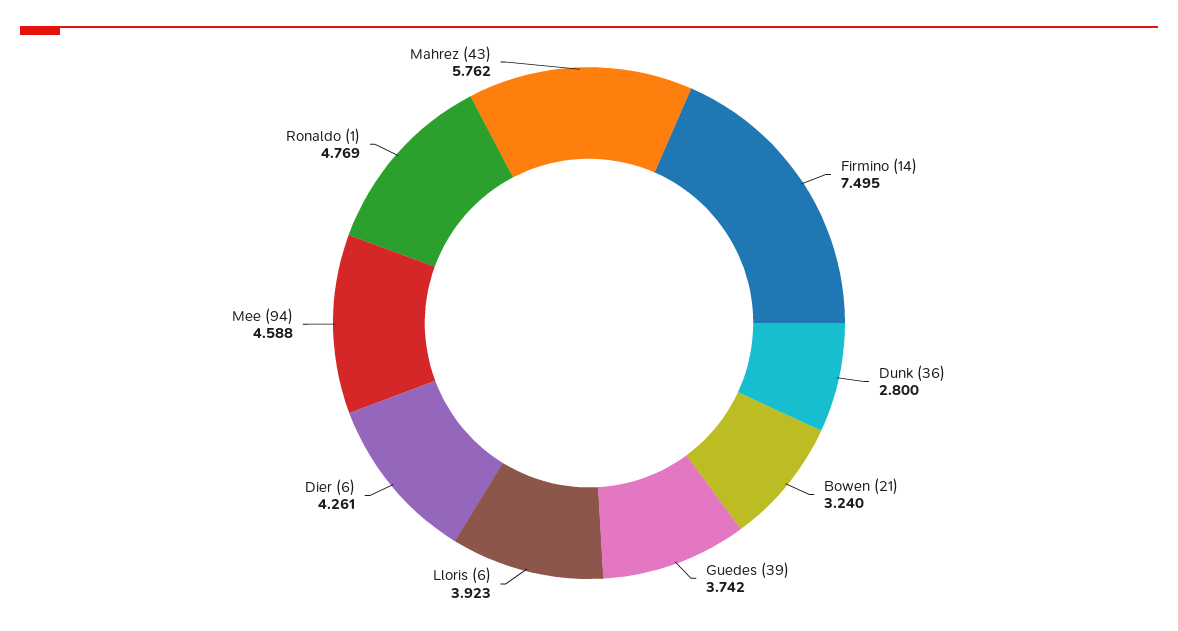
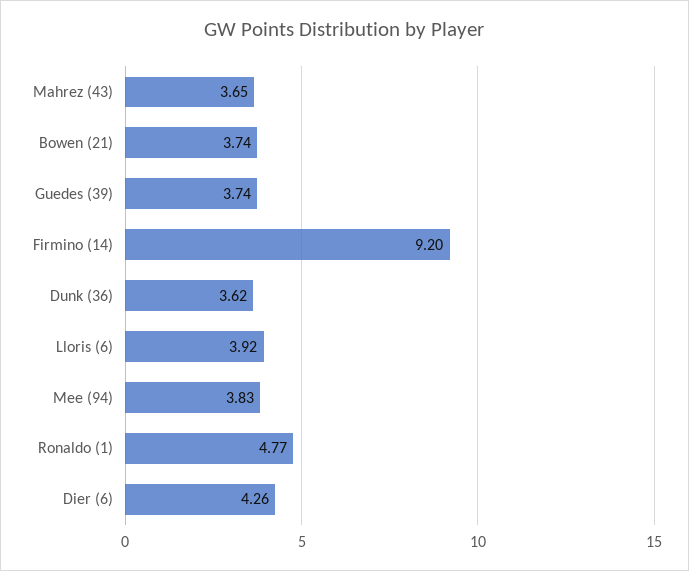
Firmino (14): 7.495 -> 9.2
Dunk (36): 2.8 -> 3.62
Bowen (21): 3.24 -> 3.74
Mee (94): 4.588 -> 3.83
Mahrez (43): 5.762 -> 3.65

